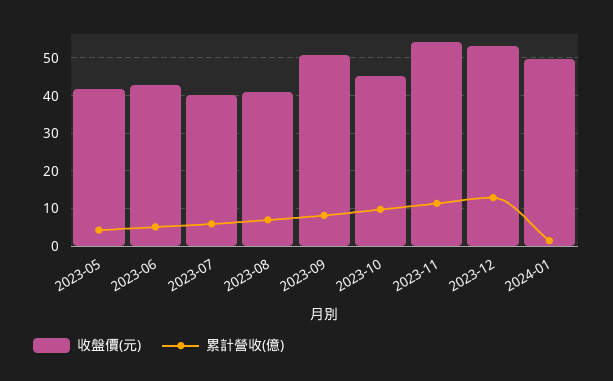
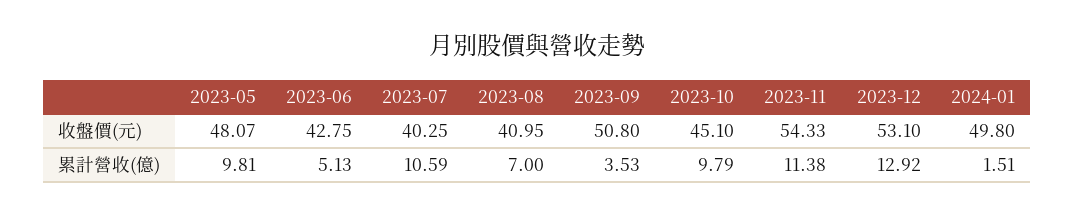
收盤價(元), 2023-05: 42 -> 48.07
累計營收(億), 2023-05: 4 -> 9.81
累計營收(億), 2023-07: 6 -> 10.59
累計營收(億), 2023-09: 8 -> 3.53

